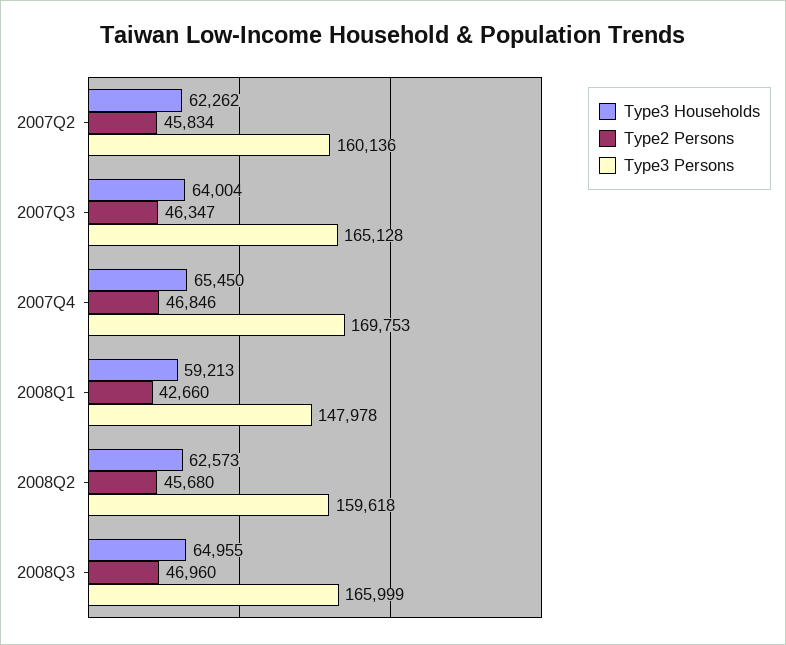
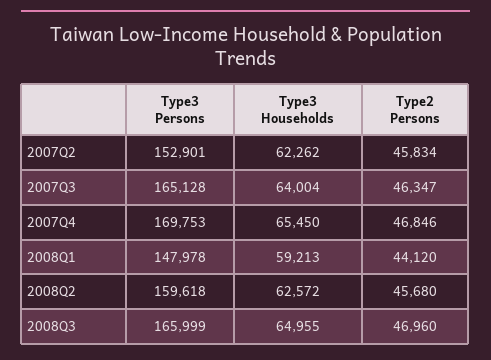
Type3 Persons, 2007Q2: 160136 -> 152901
Type2 Persons, 2008Q1: 42660 -> 44120
Type3 Households, 2008Q2: 62573 -> 62572

